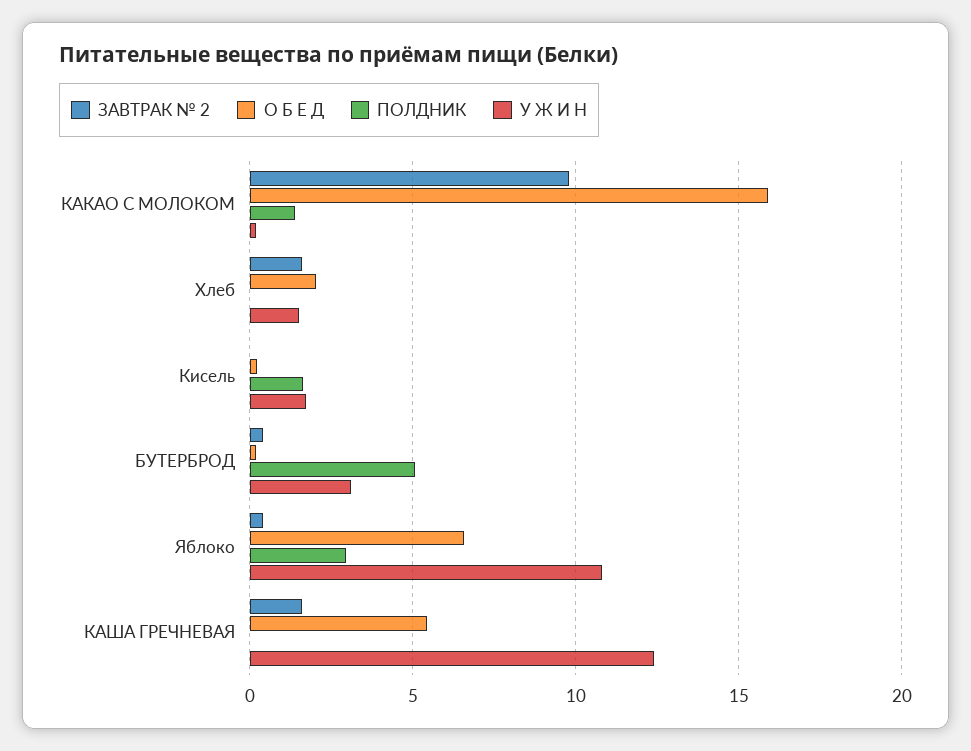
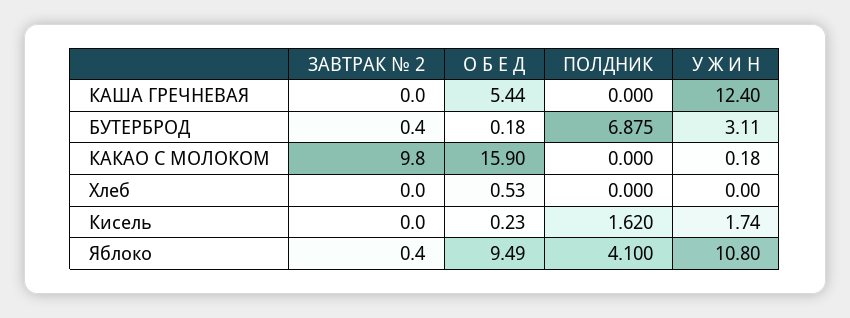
ПОЛДНИК, КАКАО С МОЛОКОМ: 1.5 -> 0
ЗАВТРАК № 2, Хлеб: 1.5 -> 0
О Б Е Д, Хлеб: 2 -> 0.53
У Ж И Н, Хлеб: 1.5 -> 0
ПОЛДНИК, БУТЕРБРОД: 5 -> 6.875
О Б Е Д, Яблоко: 6.5 -> 9.49
ПОЛДНИК, Яблоко: 3 -> 4.1
ЗАВТРАК № 2, КАША ГРЕЧНЕВАЯ: 1.5 -> 0

